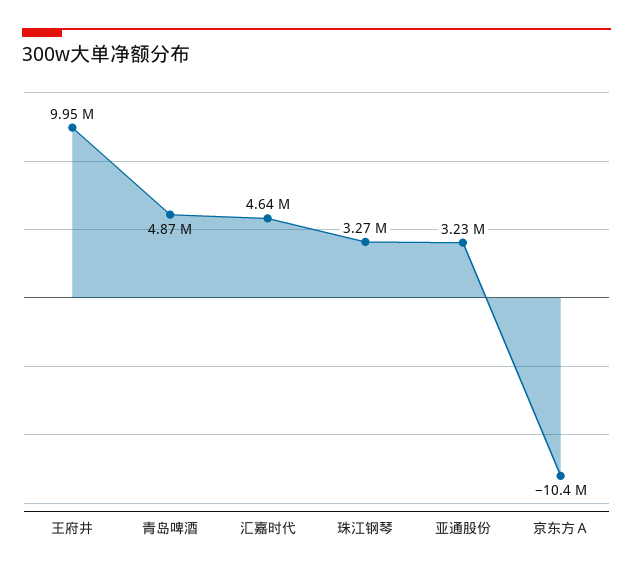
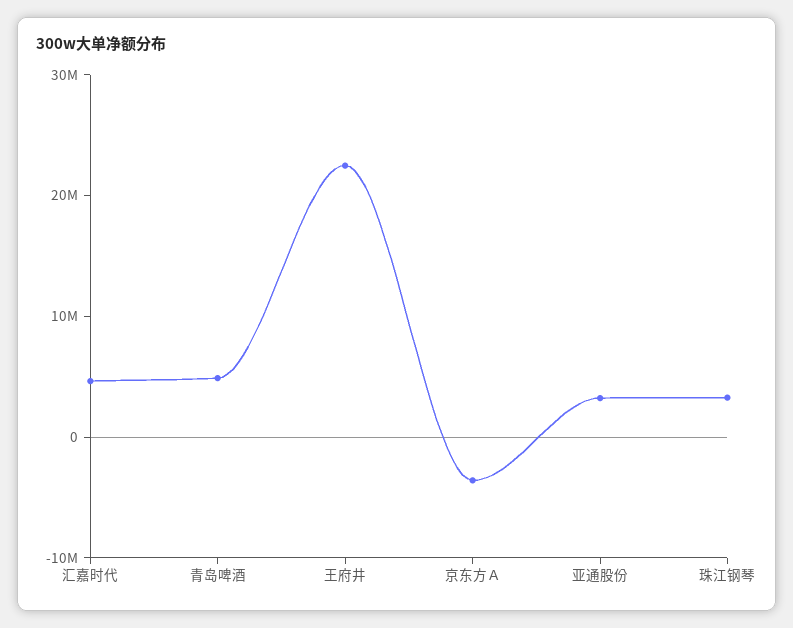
王府井: 9950000 -> 22000000
京东方Ａ: -10400000 -> -4000000

